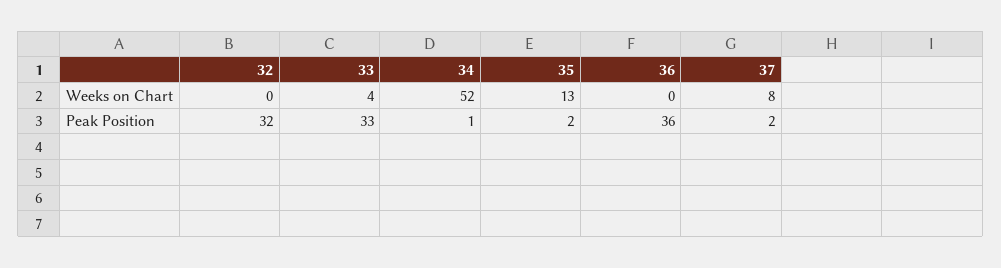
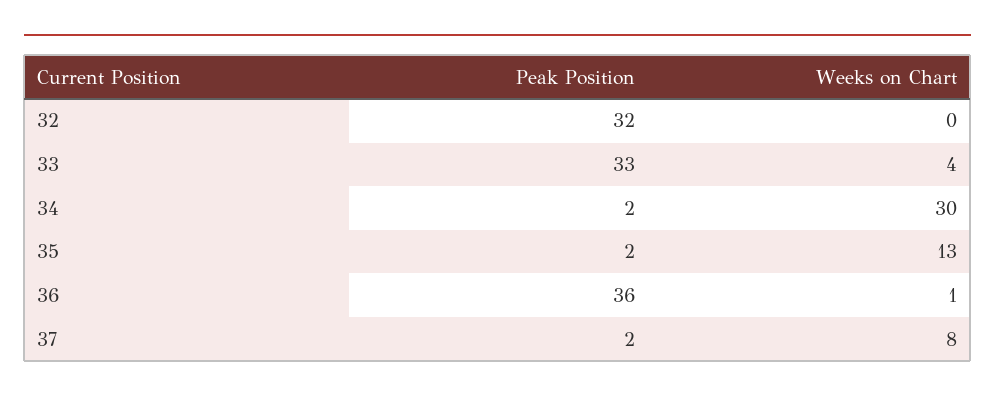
34, Weeks on Chart: 52 -> 30
36, Weeks on Chart: 0 -> 1
34, Peak Position: 1 -> 2

